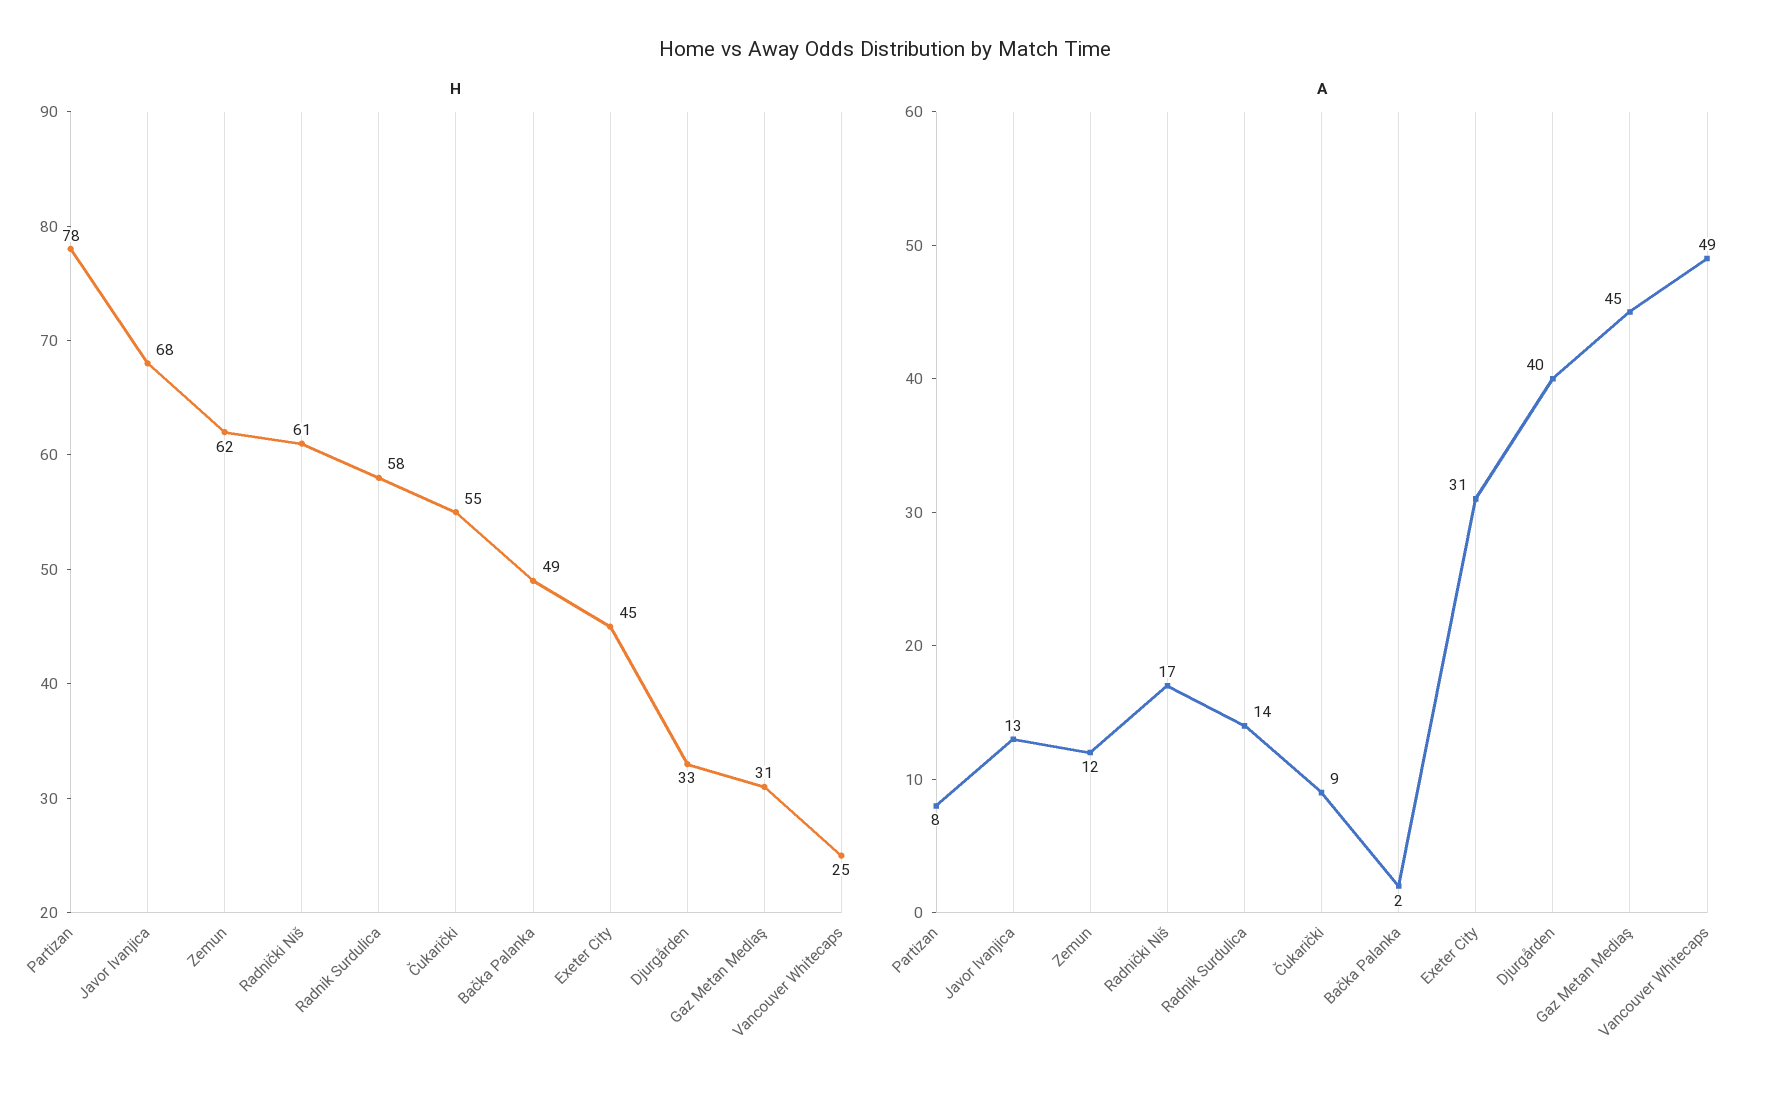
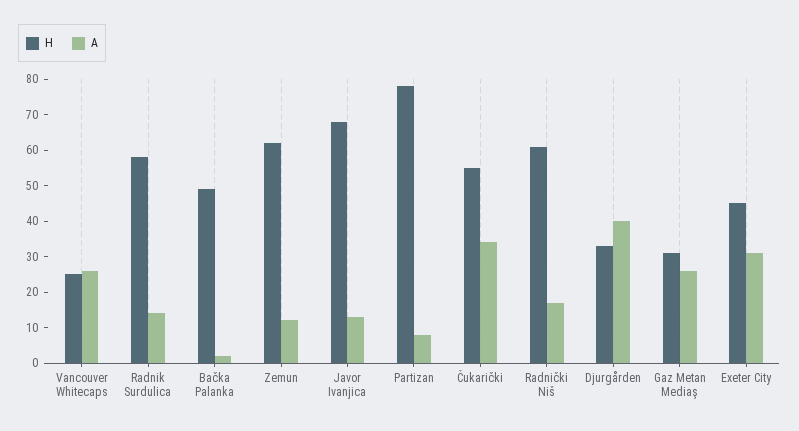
A, Čukarički: 9 -> 35
A, Gaz Metan Mediaş: 45 -> 25
A, Vancouver Whitecaps: 49 -> 25

